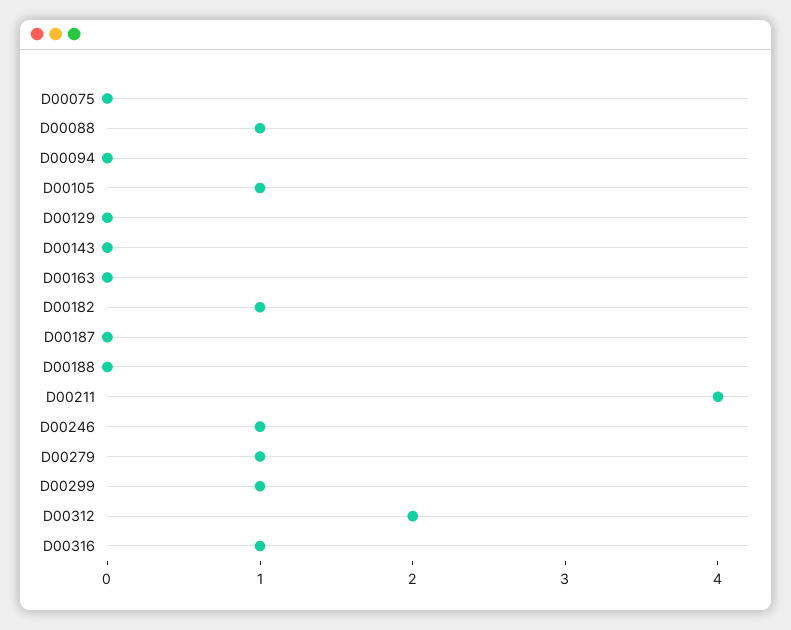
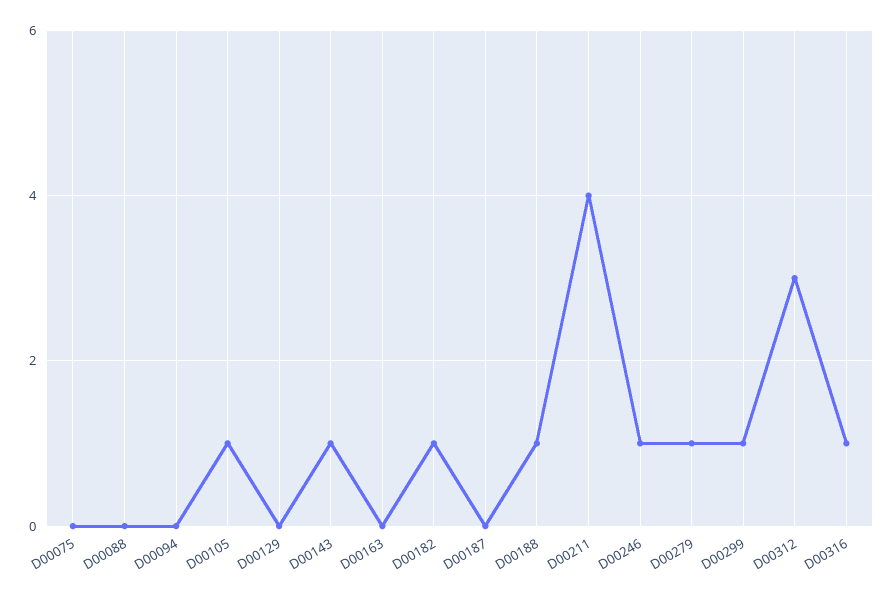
D00088: 1 -> 0
D00143: 0 -> 1
D00188: 0 -> 1
D00312: 2 -> 3

